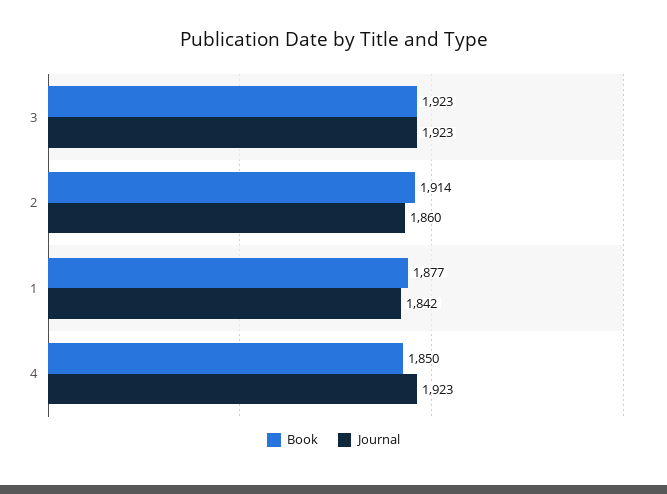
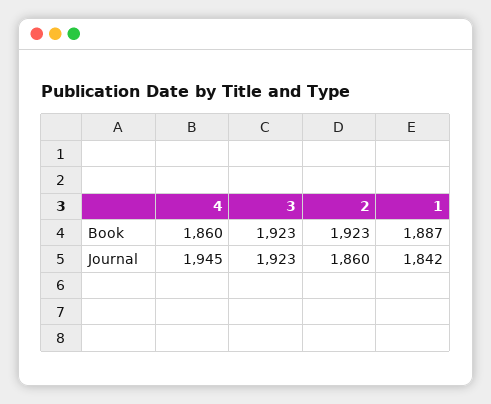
Book, 2: 1914 -> 1923
Book, 1: 1877 -> 1887
Book, 4: 1850 -> 1860
Journal, 4: 1923 -> 1945

